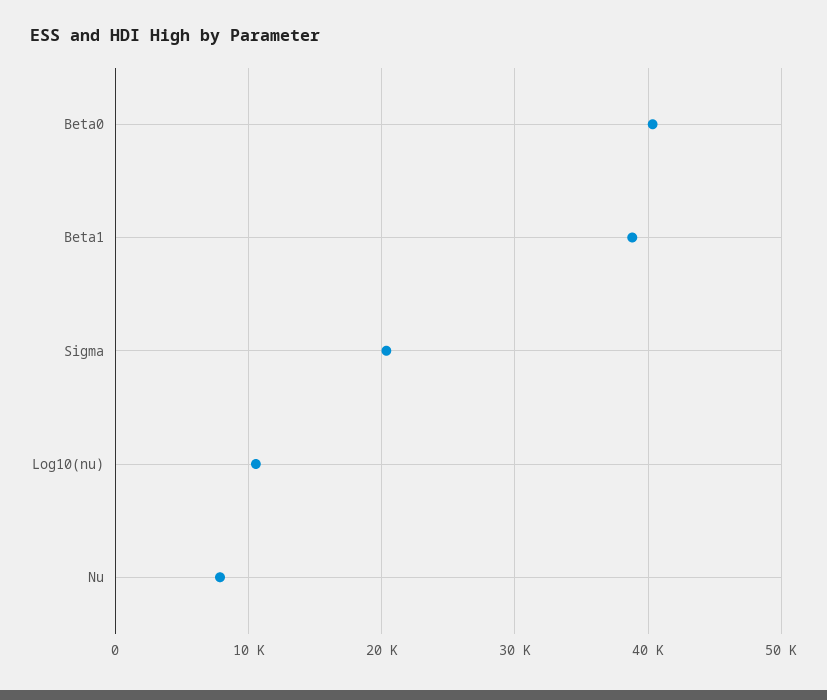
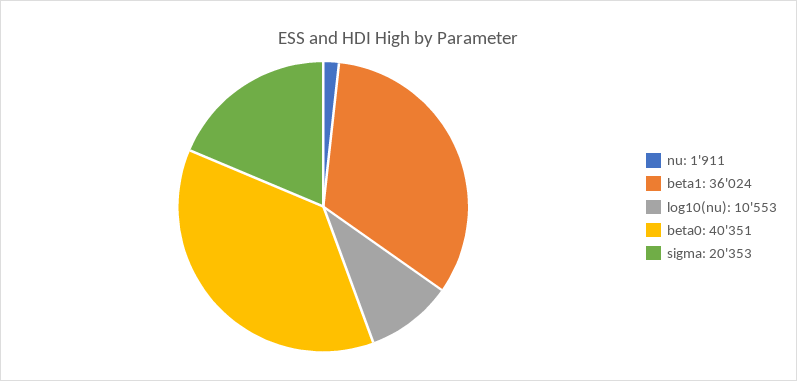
Beta1: 39000 -> 36024
Nu: 8000 -> 1911

